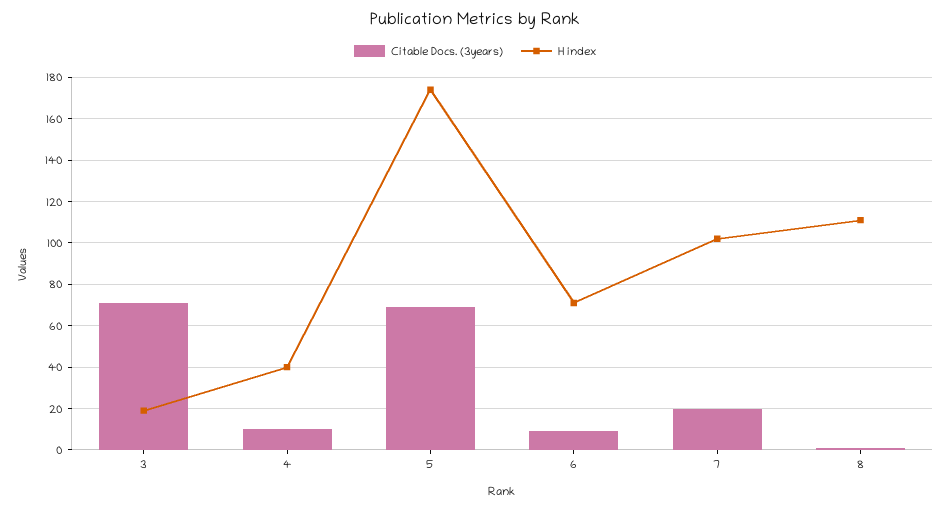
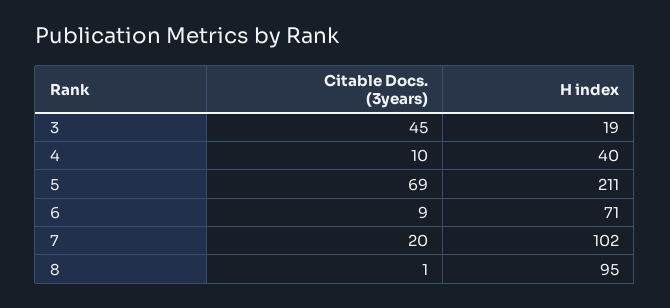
Citable Docs. (3years), 3: 70 -> 45
H index, 5: 175 -> 211
H index, 8: 110 -> 95

